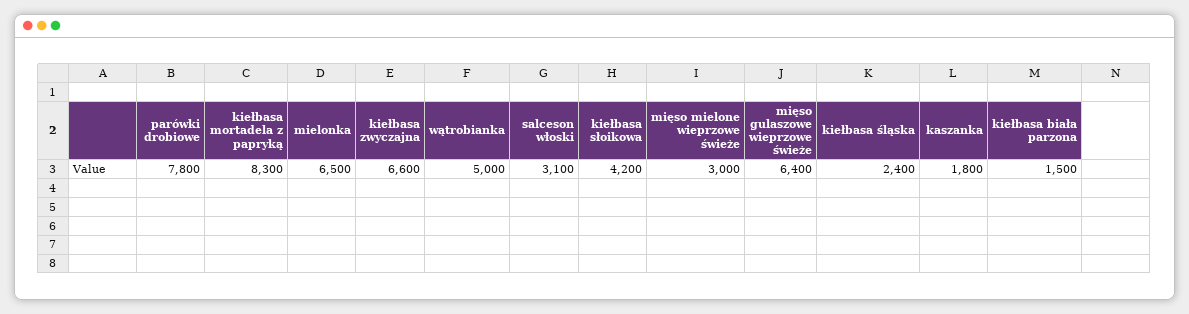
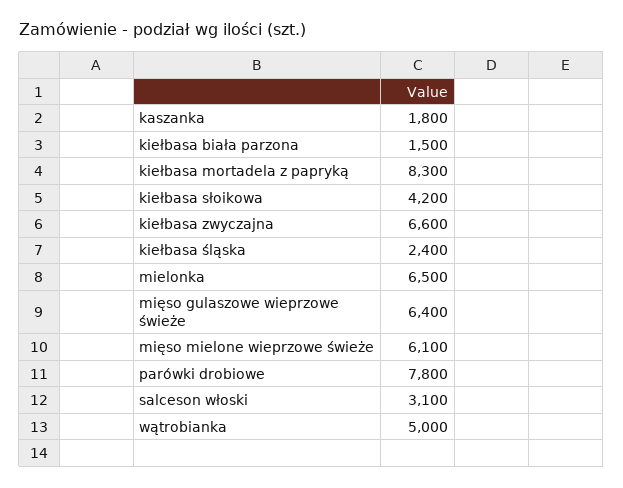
mięso mielone wieprzowe świeże: 3000 -> 6100

